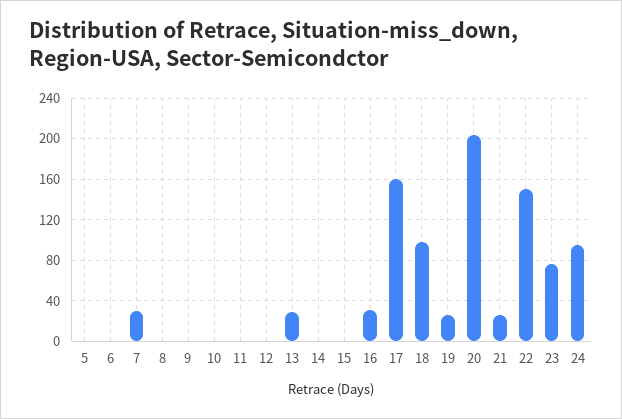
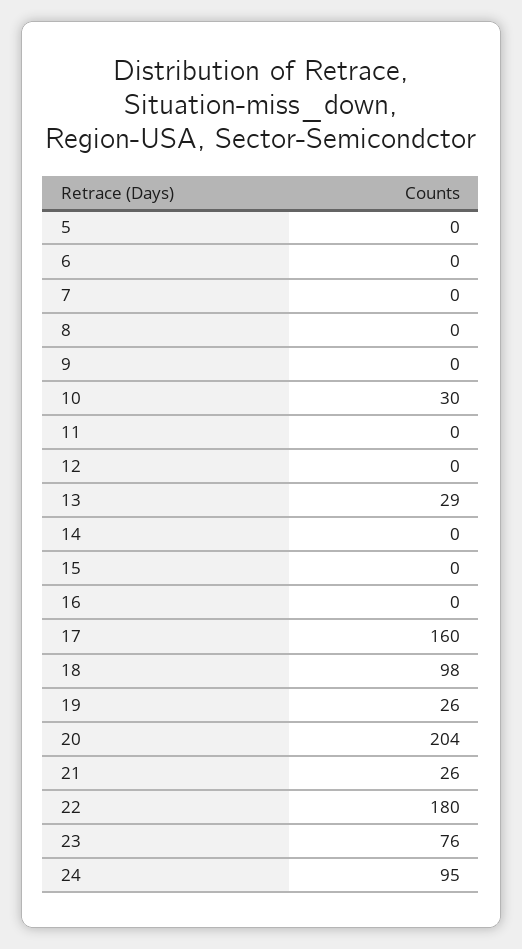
7: 30 -> 0
10: 0 -> 30
16: 30 -> 0
22: 150 -> 180

